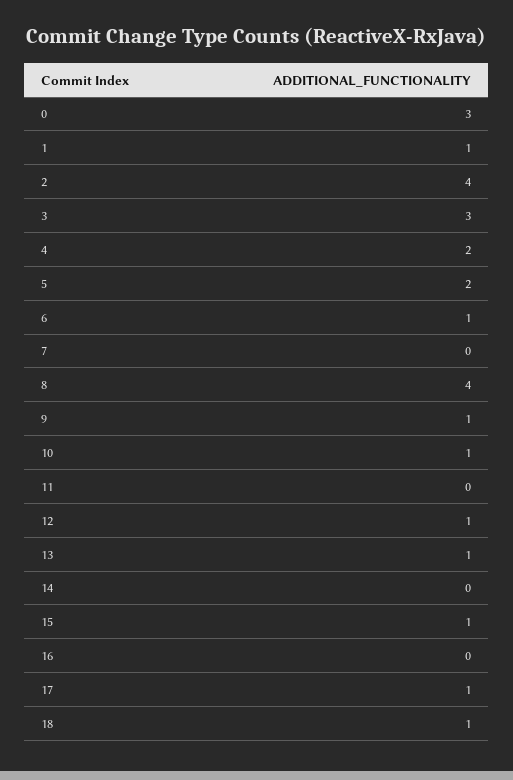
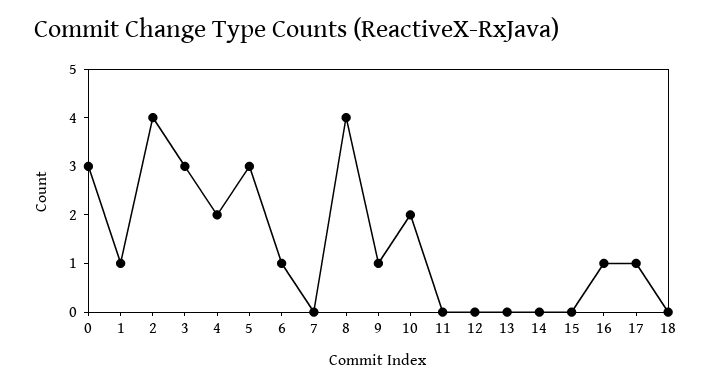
5: 2 -> 3
10: 1 -> 2
12: 1 -> 0
13: 1 -> 0
15: 1 -> 0
16: 0 -> 1
18: 1 -> 0

